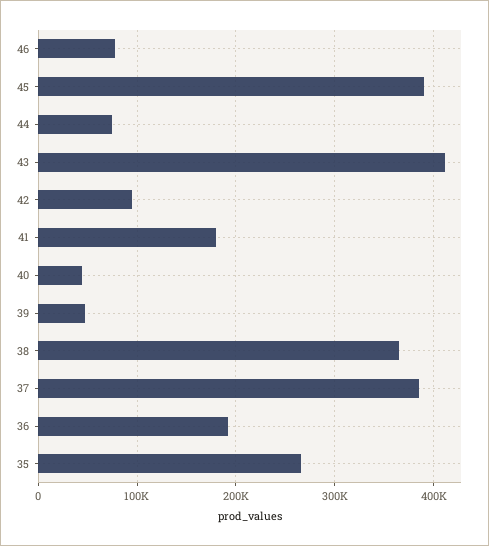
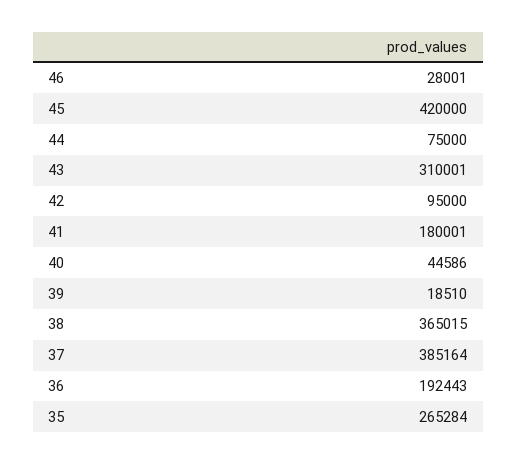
46: 80000 -> 28001
45: 390000 -> 420000
43: 410000 -> 310001
39: 50000 -> 18510

